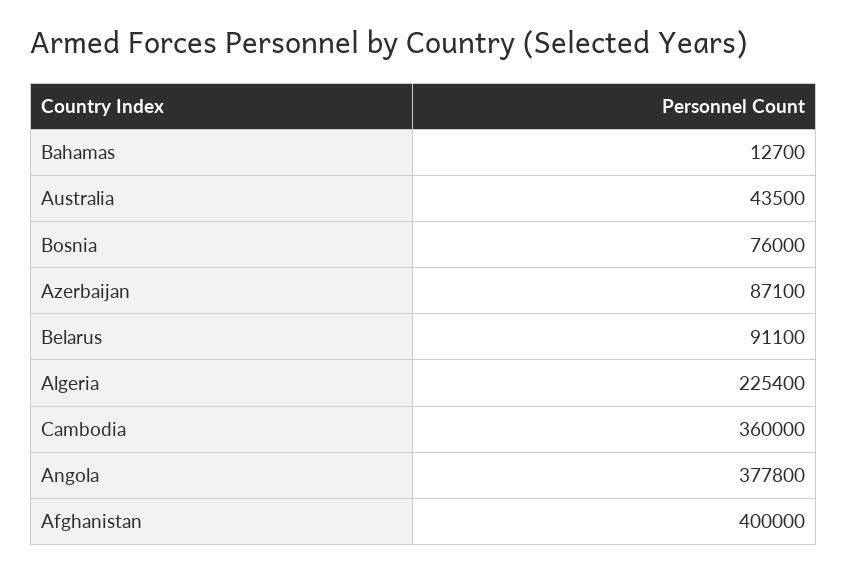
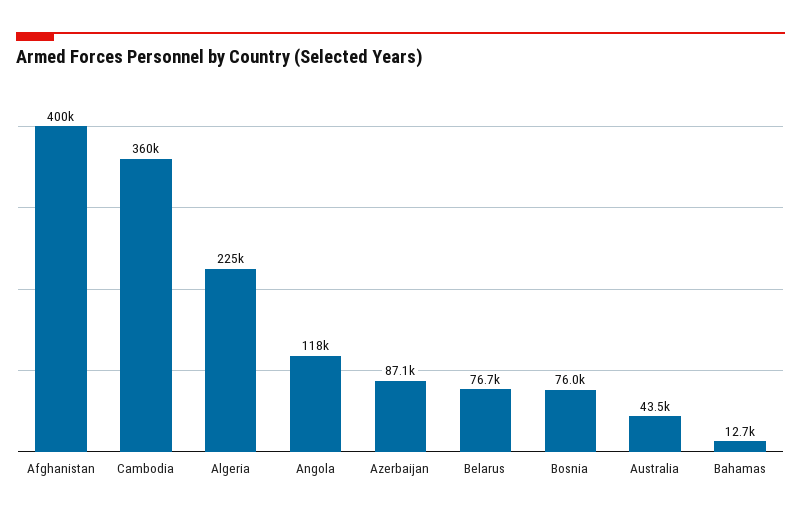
Belarus: 91100 -> 76700
Angola: 377800 -> 118000

